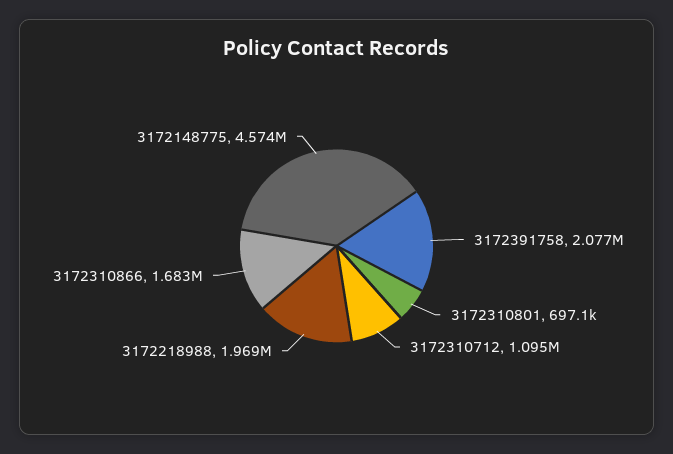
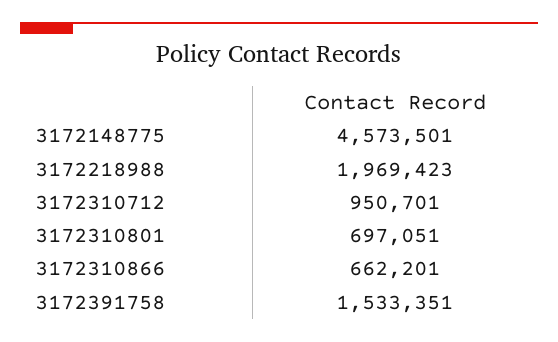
3172391758: 2077000 -> 1533351
3172310712: 1095000 -> 950701
3172310866: 1683000 -> 662201

